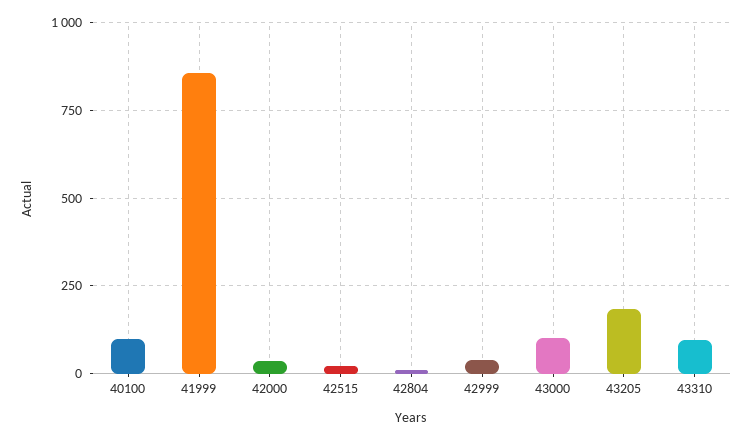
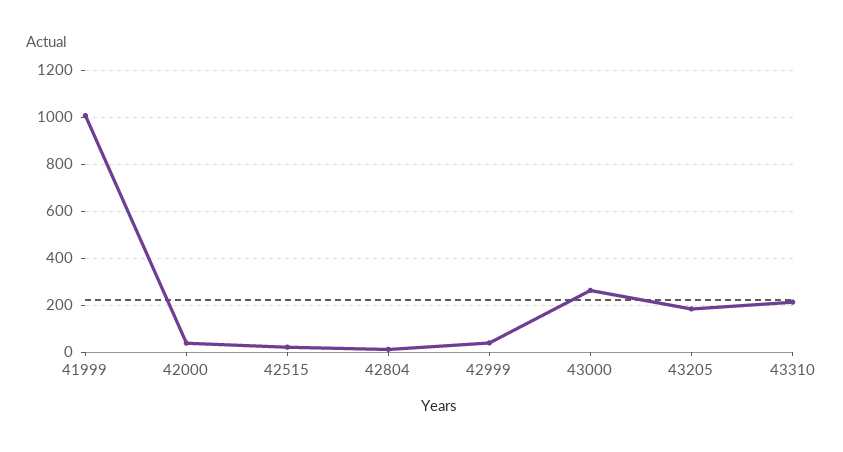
40100: 100 -> none
41999: 850 -> 1000
43000: 100 -> 250
43310: 100 -> 200

